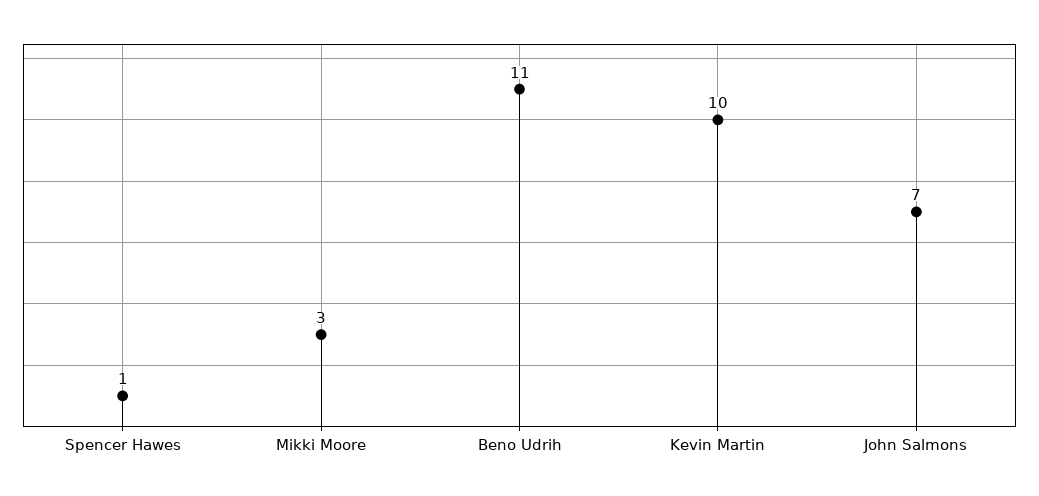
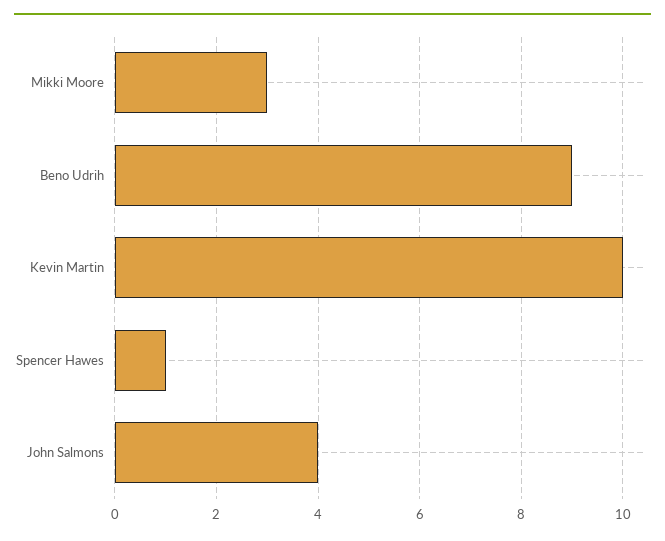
Beno Udrih: 11 -> 9
John Salmons: 7 -> 4

